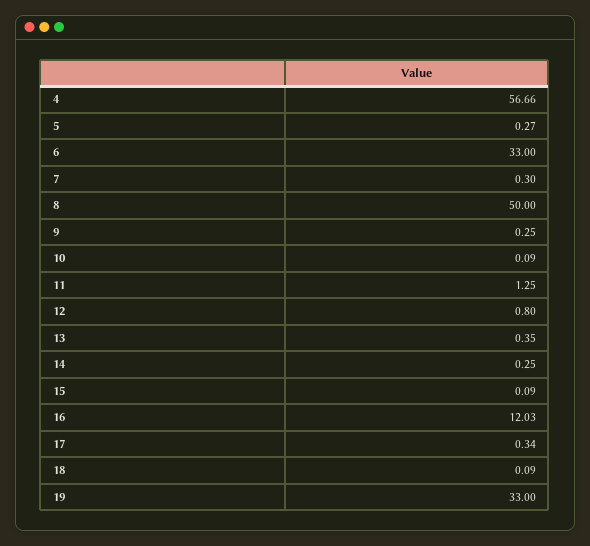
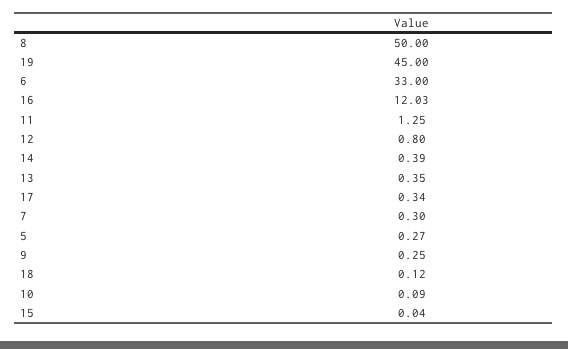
4: 56.66 -> none
14: 0.25 -> 0.39
15: 0.09 -> 0.04
18: 0.09 -> 0.12
19: 33 -> 45

